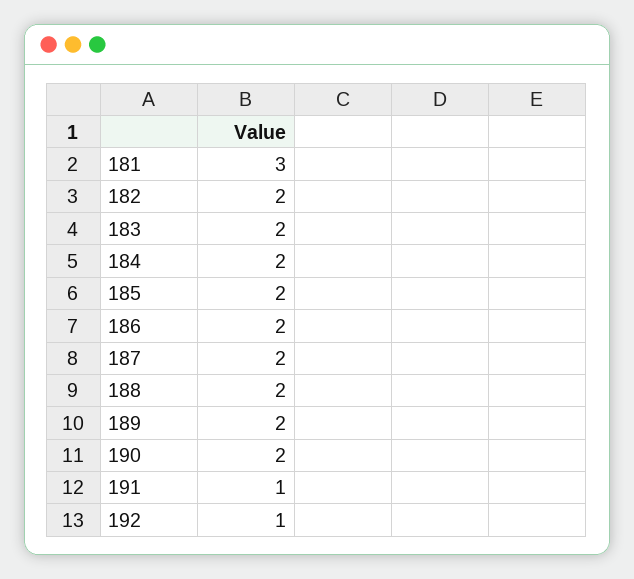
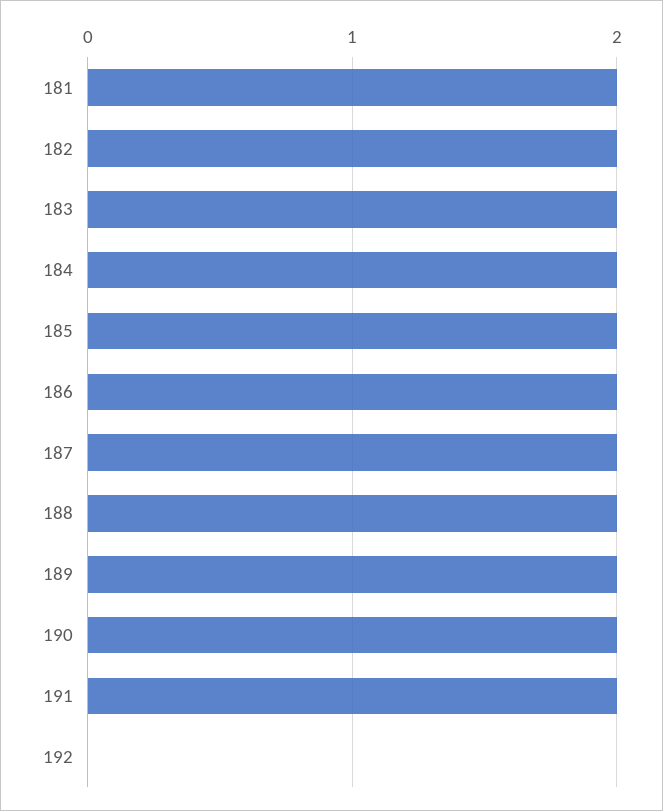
181: 3 -> 2
191: 1 -> 2
192: 1 -> 0

